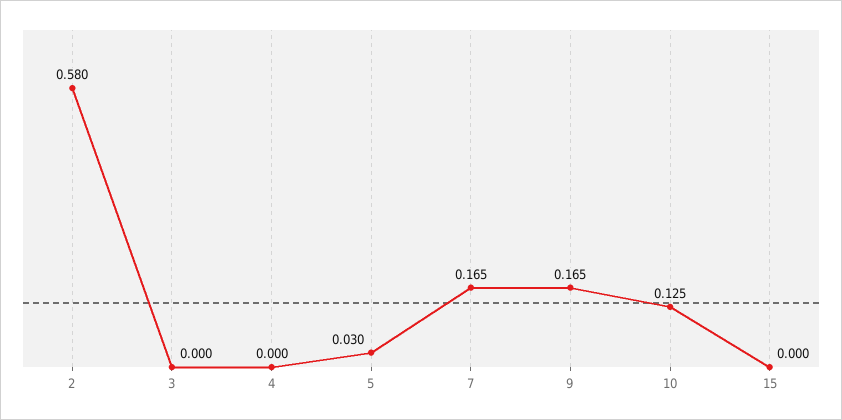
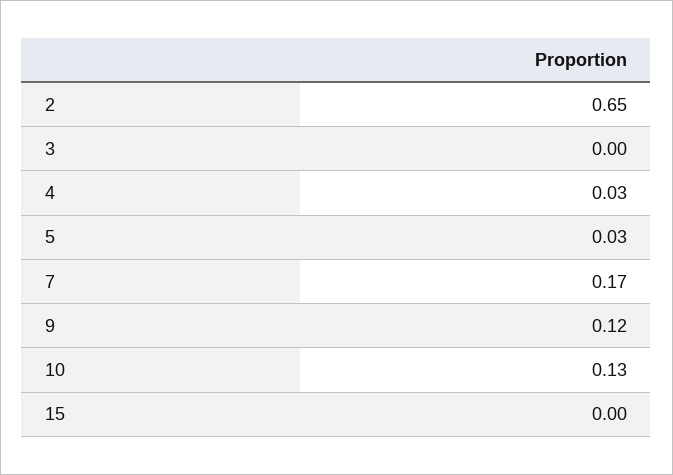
2: 0.58 -> 0.65
4: 0 -> 0.03
9: 0.165 -> 0.12

